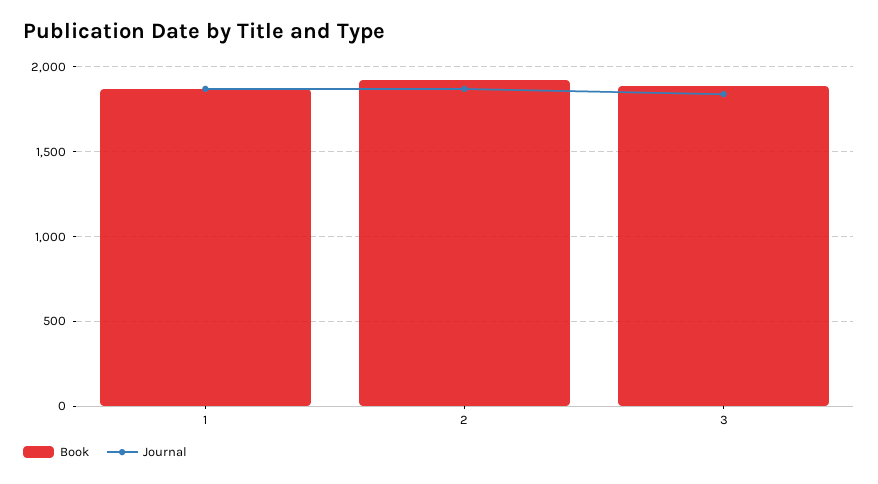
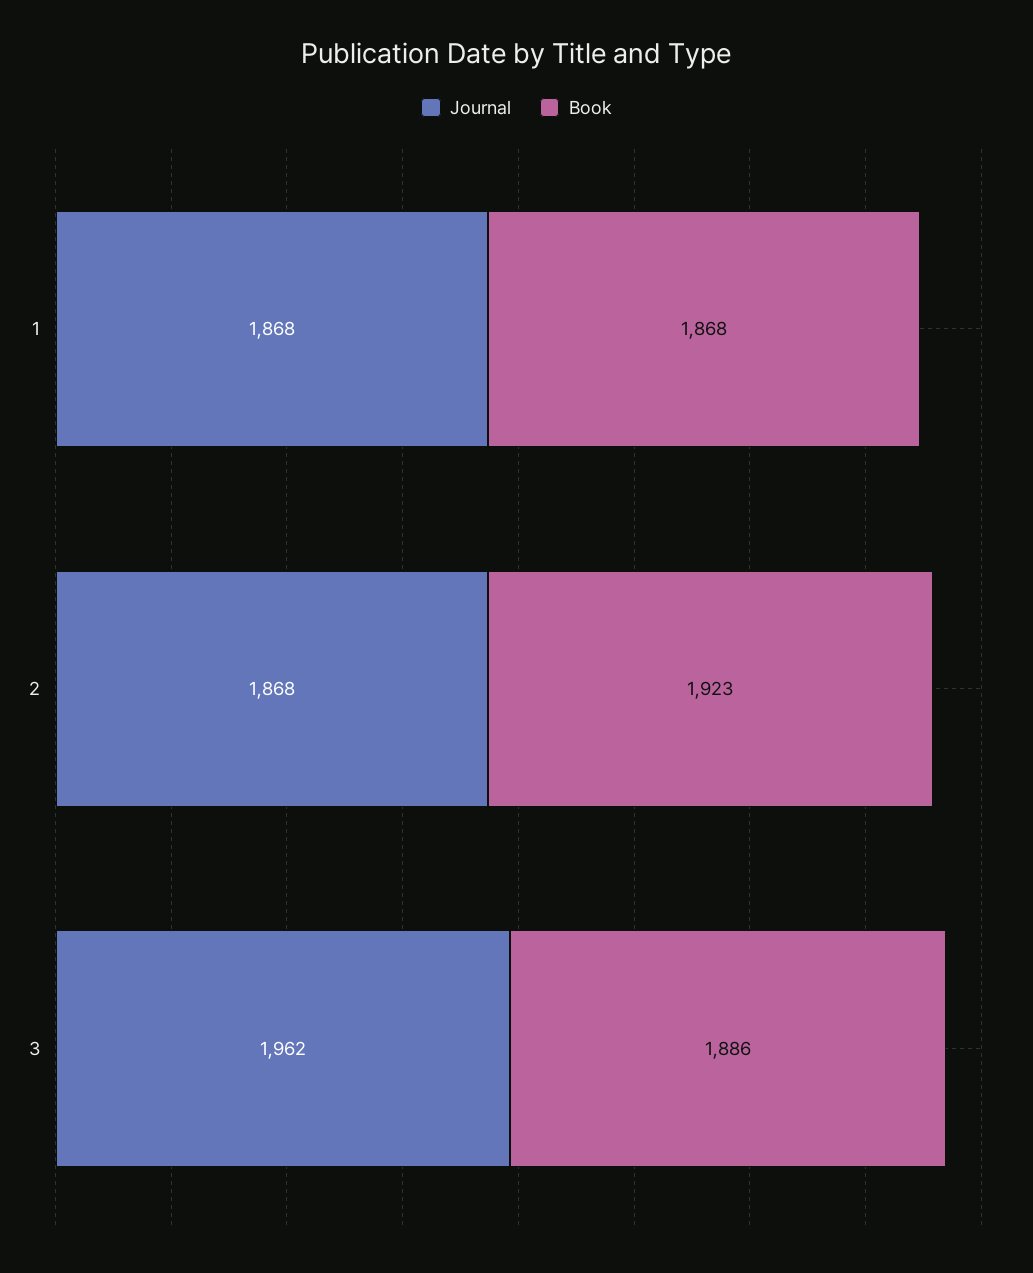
Journal, 3: 1850 -> 1962

